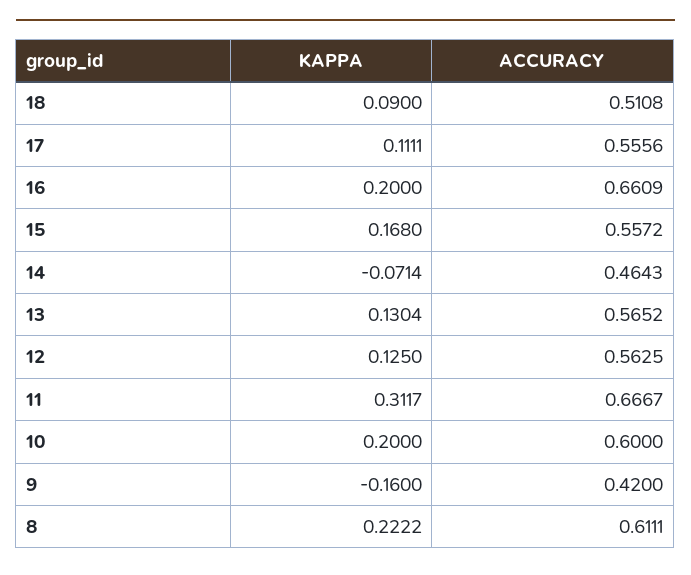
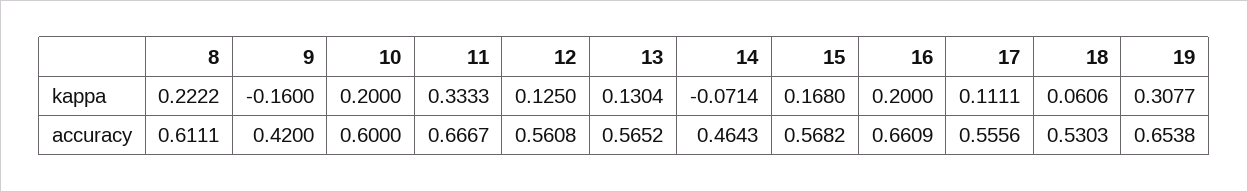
KAPPA, 18: 0.09 -> 0.0606
ACCURACY, 18: 0.5108 -> 0.5303
ACCURACY, 15: 0.5572 -> 0.5682
ACCURACY, 12: 0.5625 -> 0.5608
KAPPA, 11: 0.3117 -> 0.3333
KAPPA, 19: none -> 0.3077
ACCURACY, 19: none -> 0.6538

